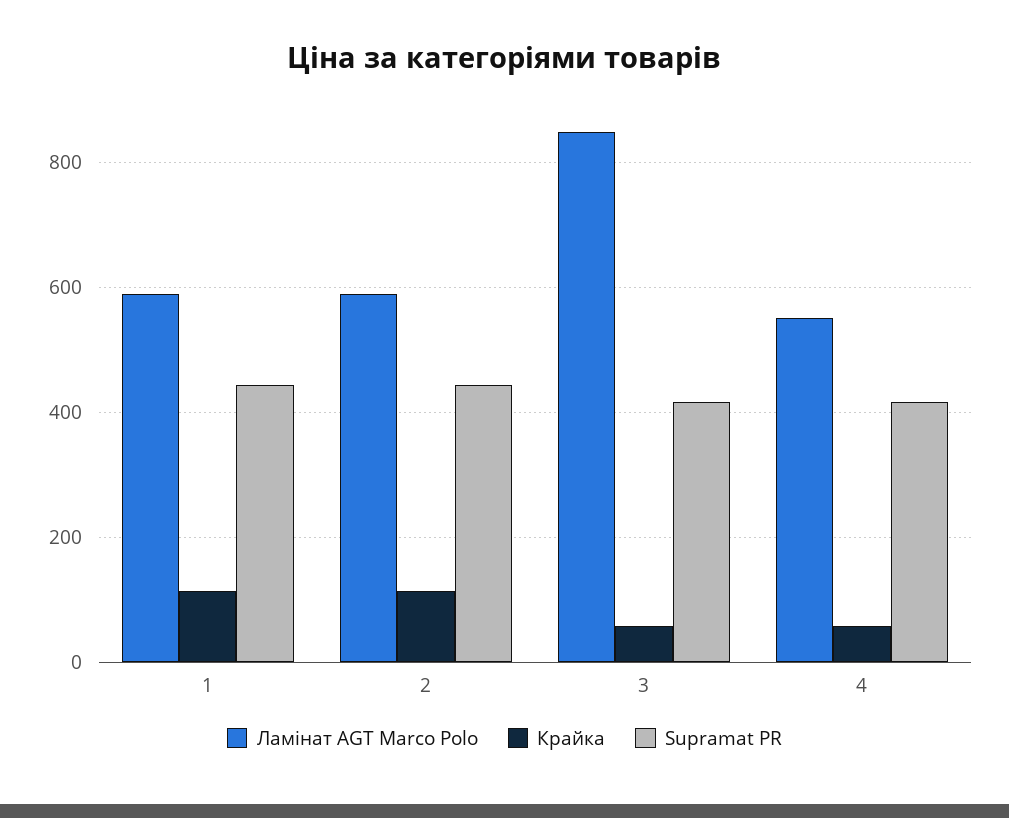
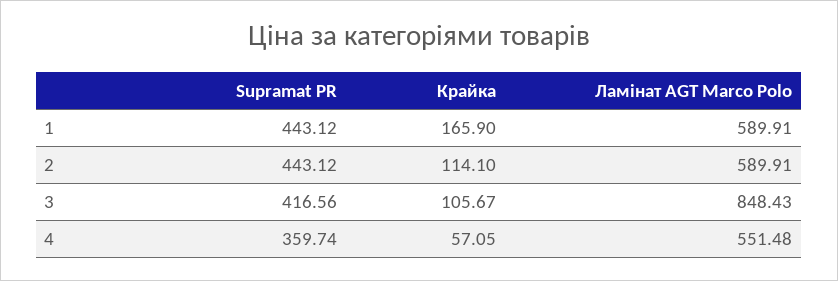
Крайка, 1: 120 -> 165.9
Крайка, 3: 60 -> 105.67
Supramat PR, 4: 420 -> 359.74

